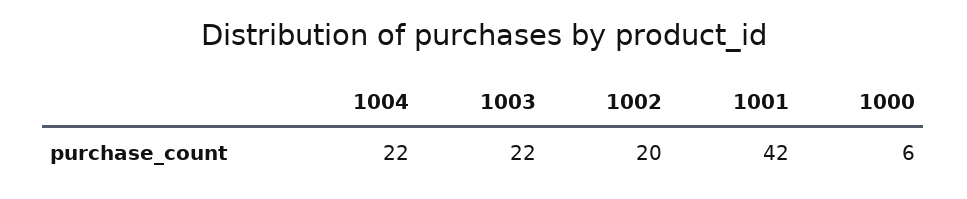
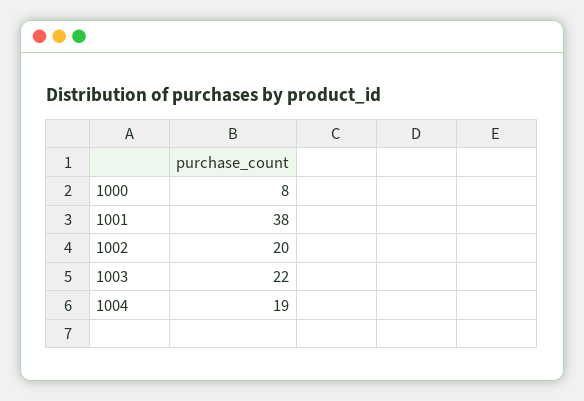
1004: 22 -> 19
1001: 42 -> 38
1000: 6 -> 8

